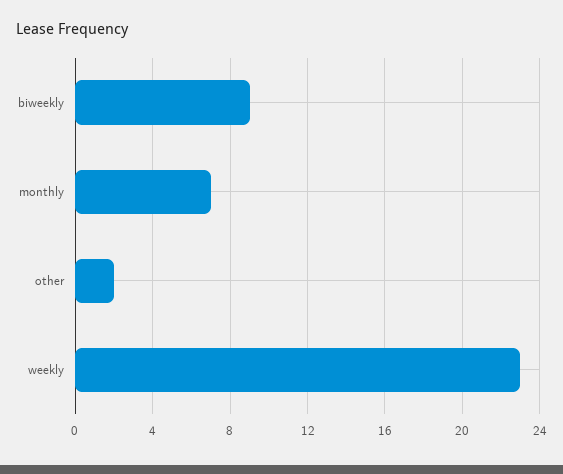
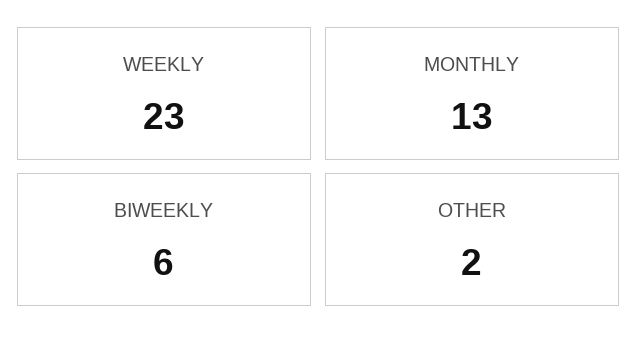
biweekly: 9 -> 6
monthly: 7 -> 13

